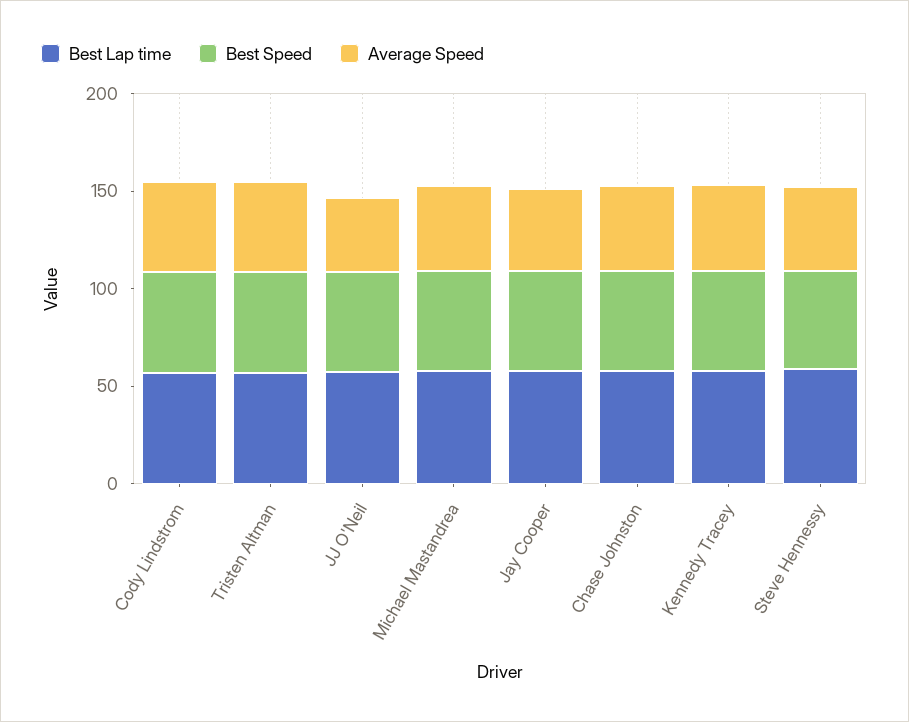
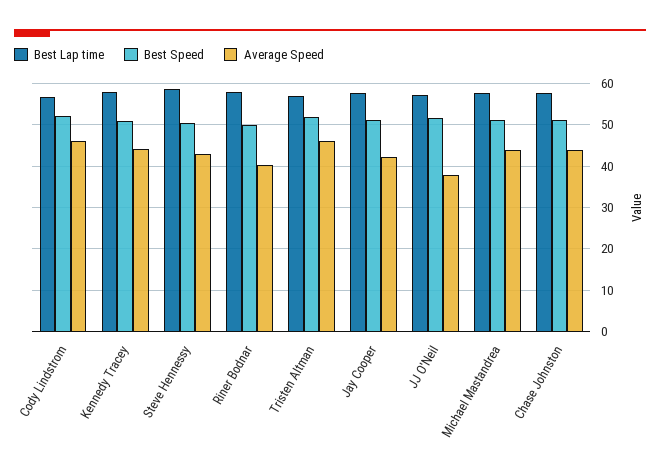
Best Lap time, Riner Bodnar: none -> 58
Best Speed, Riner Bodnar: none -> 50
Average Speed, Riner Bodnar: none -> 40

